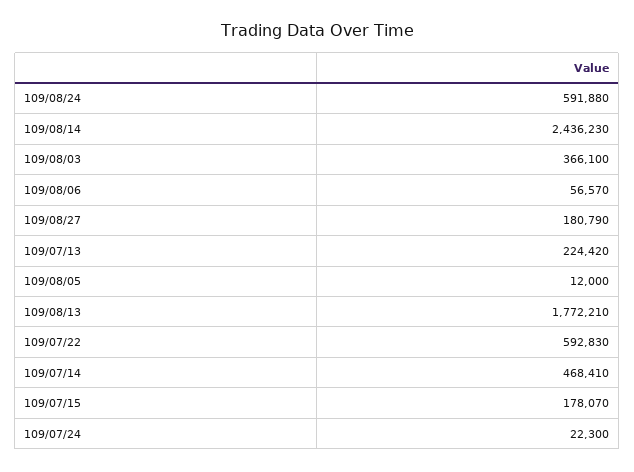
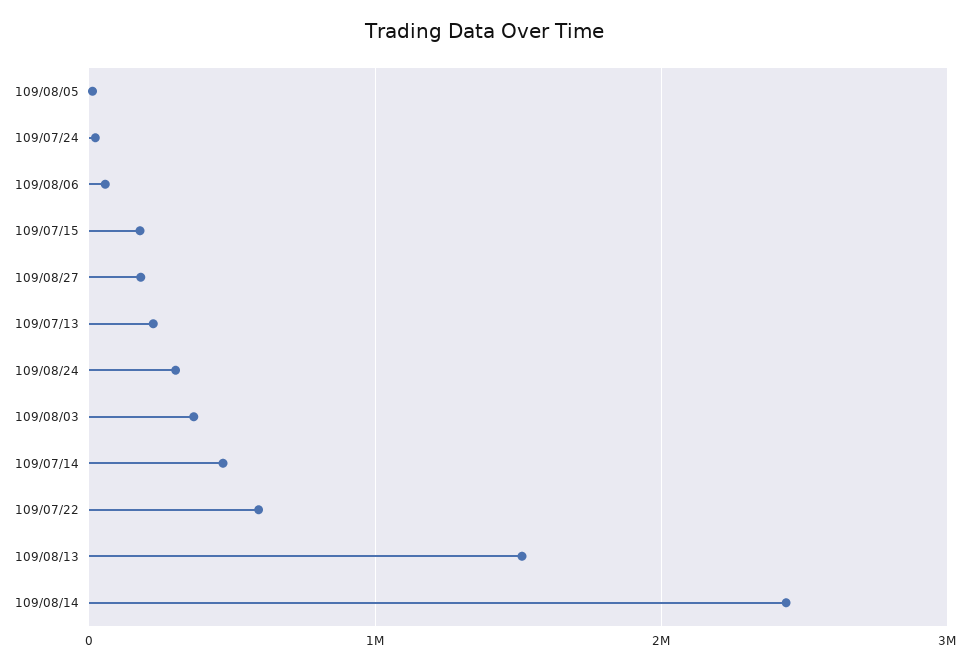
109/08/24: 591880 -> 300000
109/08/13: 1772210 -> 1500000

